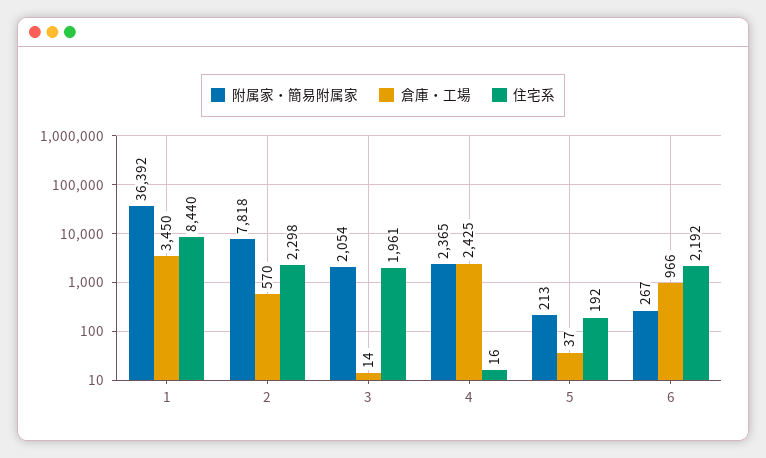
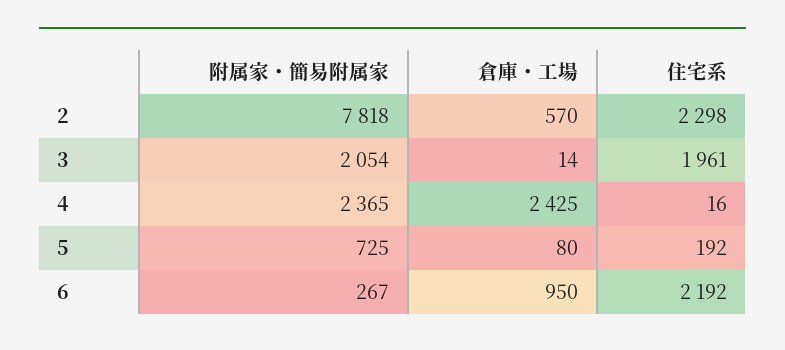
附属家・簡易附属家, 1: 36392 -> none
倉庫・工場, 1: 3450 -> none
住宅系, 1: 8440 -> none
附属家・簡易附属家, 5: 213 -> 725
倉庫・工場, 5: 37 -> 80
倉庫・工場, 6: 966 -> 950

